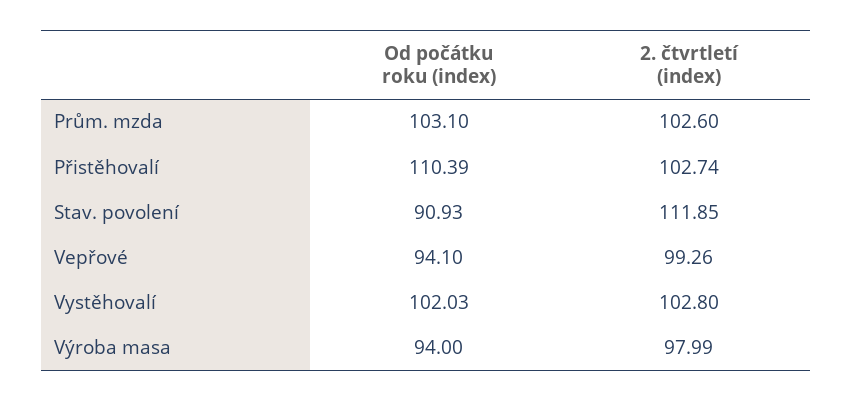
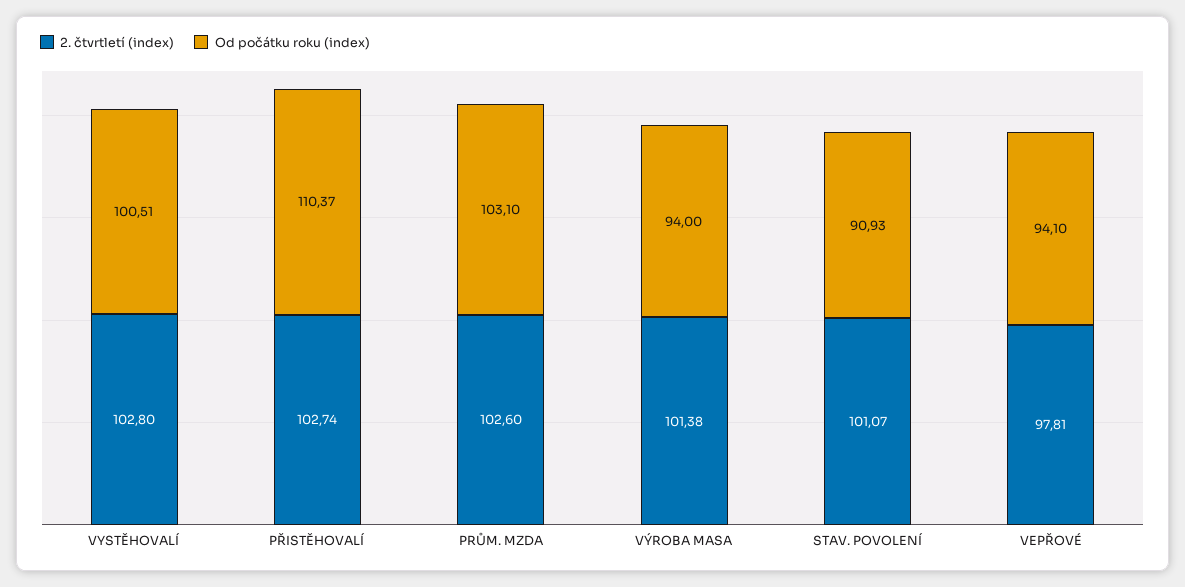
Od počátku roku (index), Přistěhovalí: 110.39 -> 110.37
2. čtvrtletí (index), Stav. povolení: 111.85 -> 101.07
2. čtvrtletí (index), Vepřové: 99.26 -> 97.81
Od počátku roku (index), Vystěhovalí: 102.03 -> 100.51
2. čtvrtletí (index), Výroba masa: 97.99 -> 101.38

